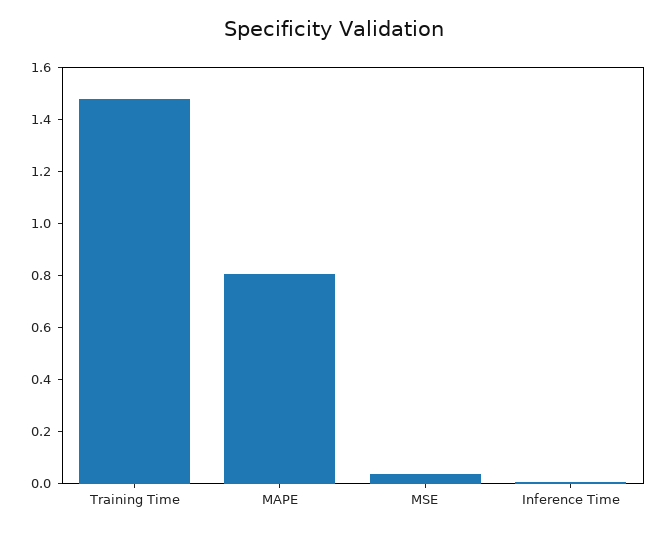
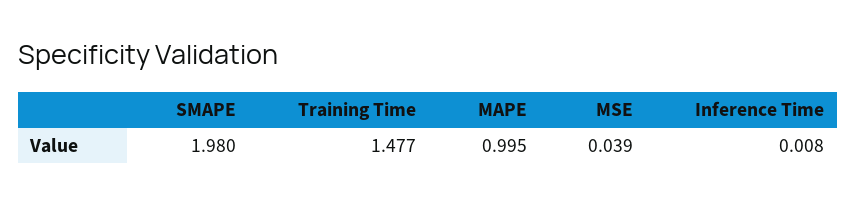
MAPE: 0.8 -> 0.995
SMAPE: none -> 1.98

